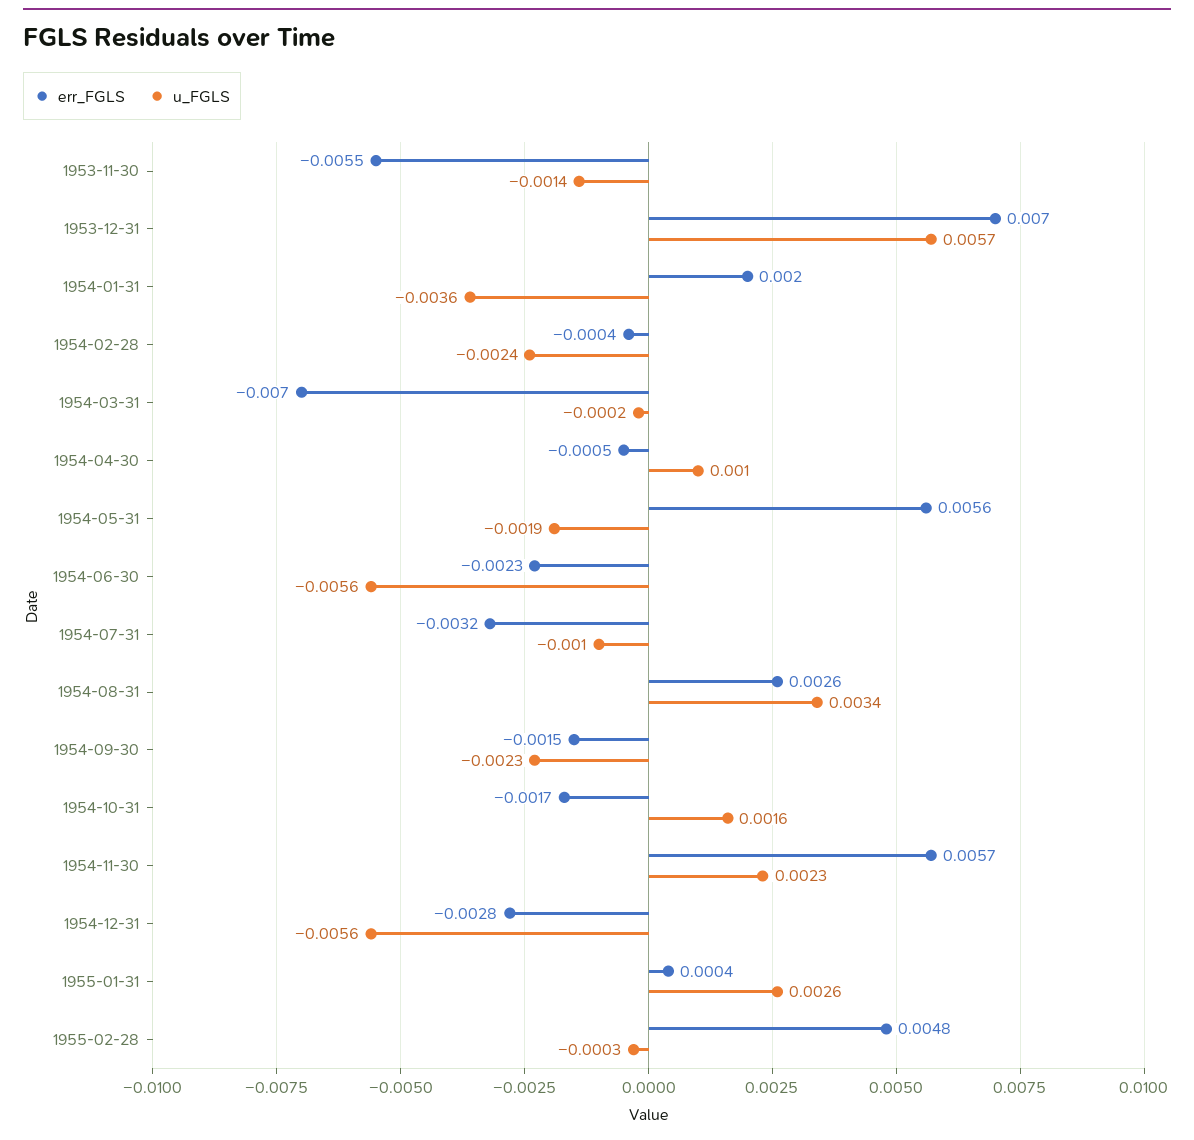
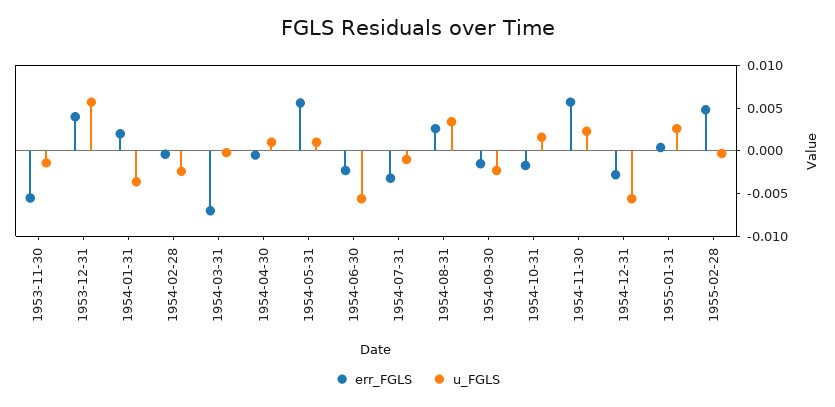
err_FGLS, 1953-12-31: 0.007 -> 0.004
u_FGLS, 1954-05-31: -0.0019 -> 0.001

